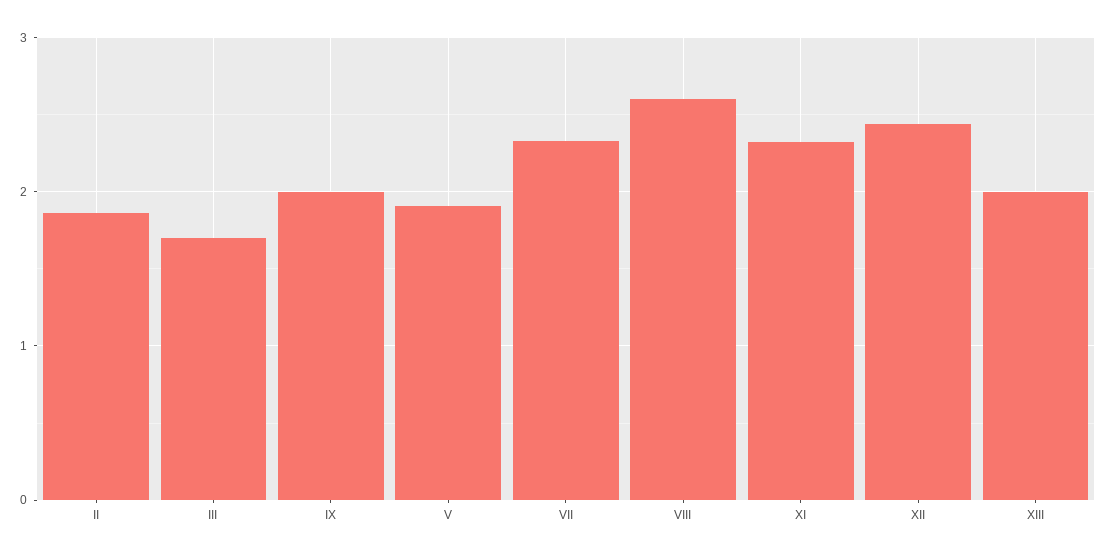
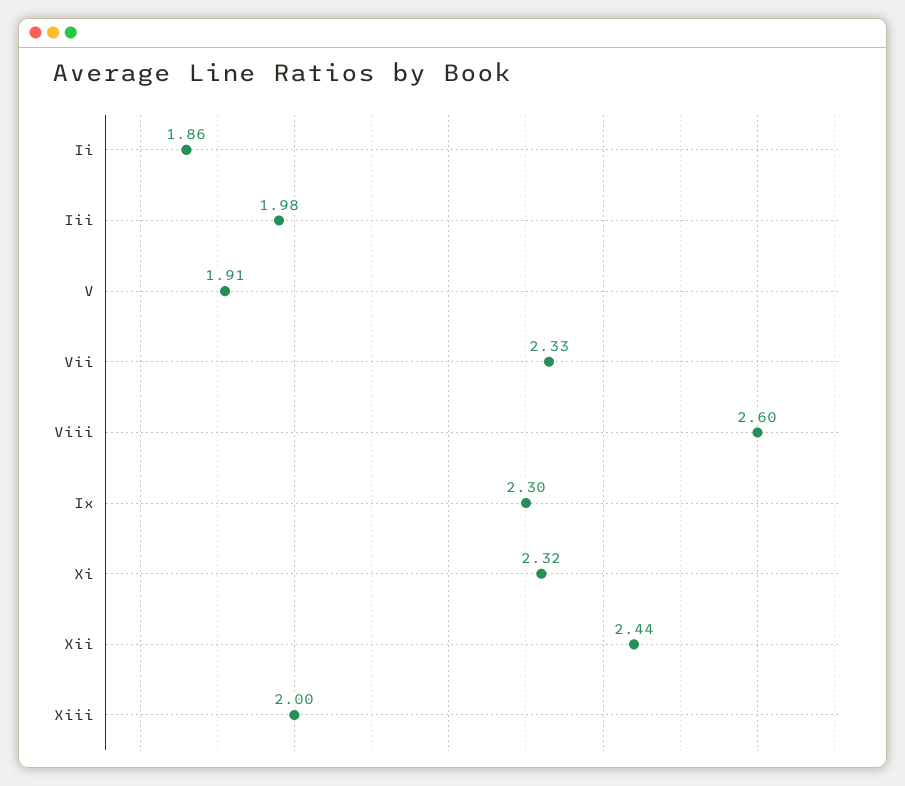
III: 1.7 -> 1.98
IX: 2 -> 2.3

